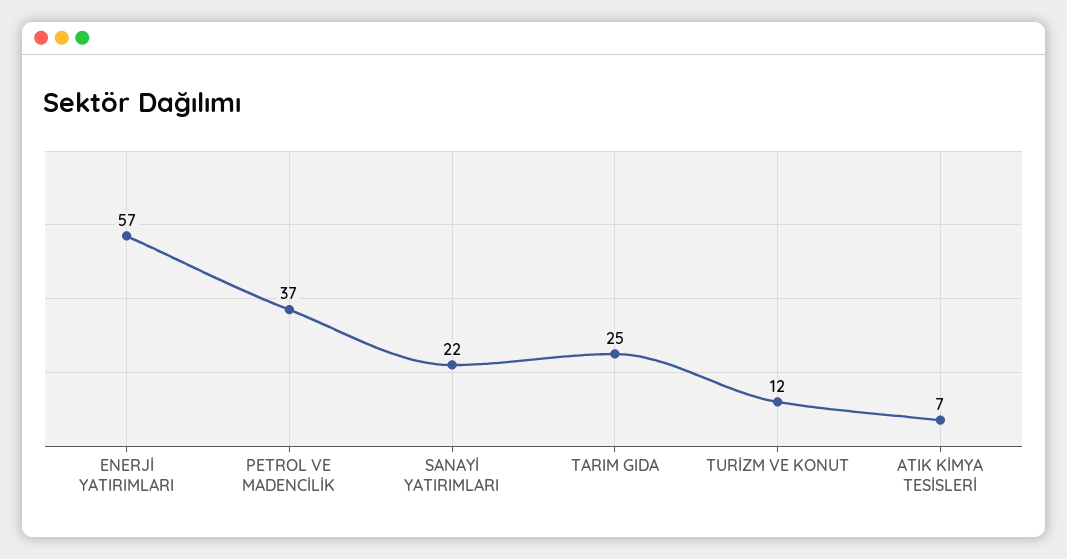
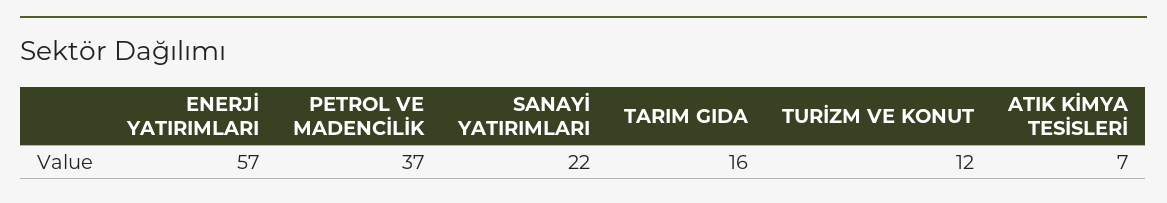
TARIM GIDA: 25 -> 16

